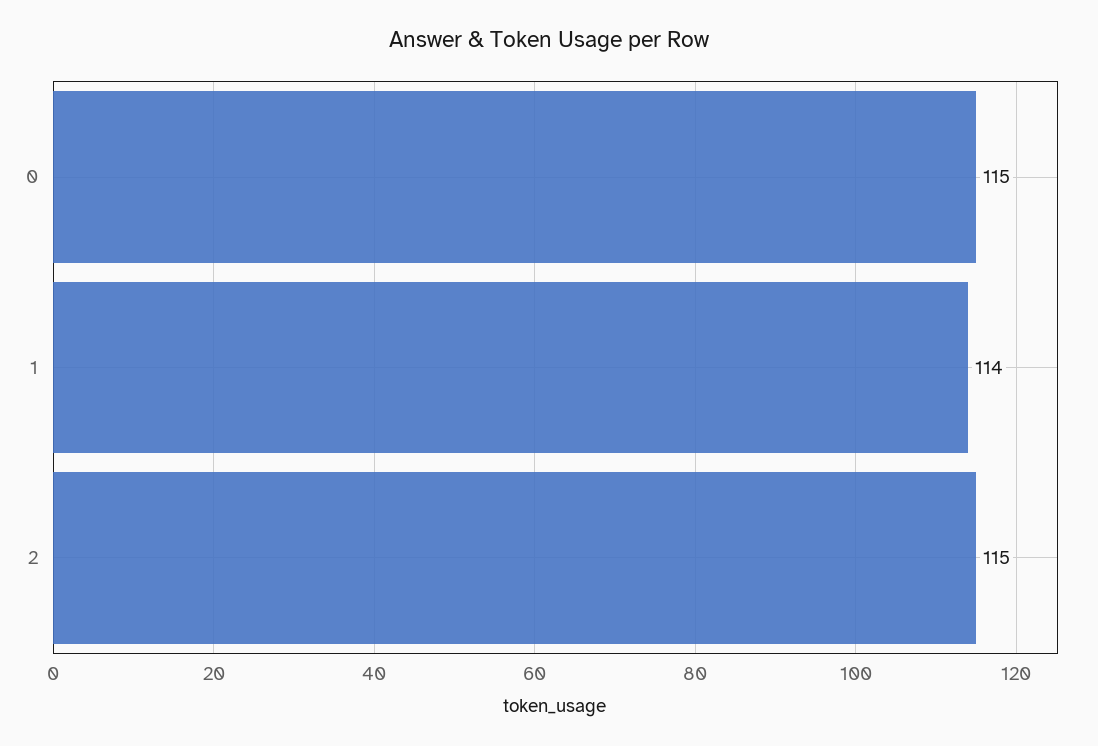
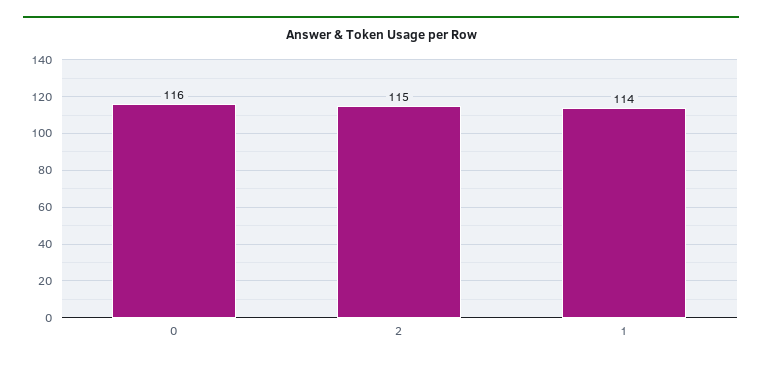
0: 115 -> 116

